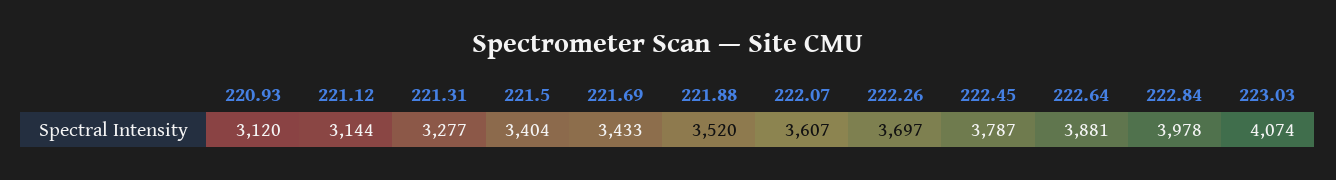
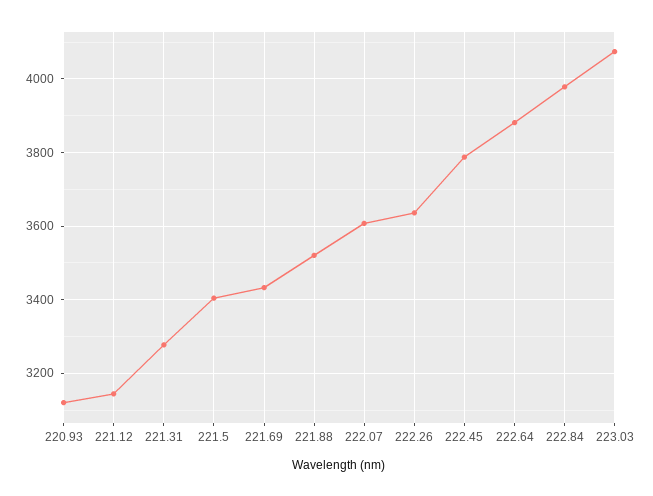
222.26: 3697 -> 3640

